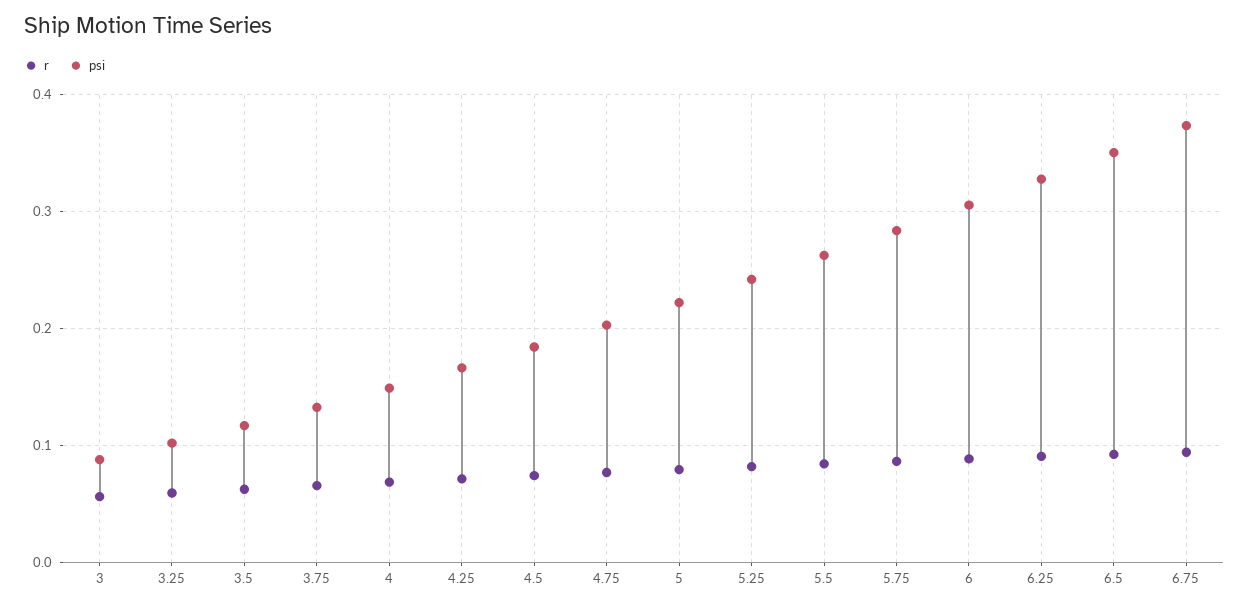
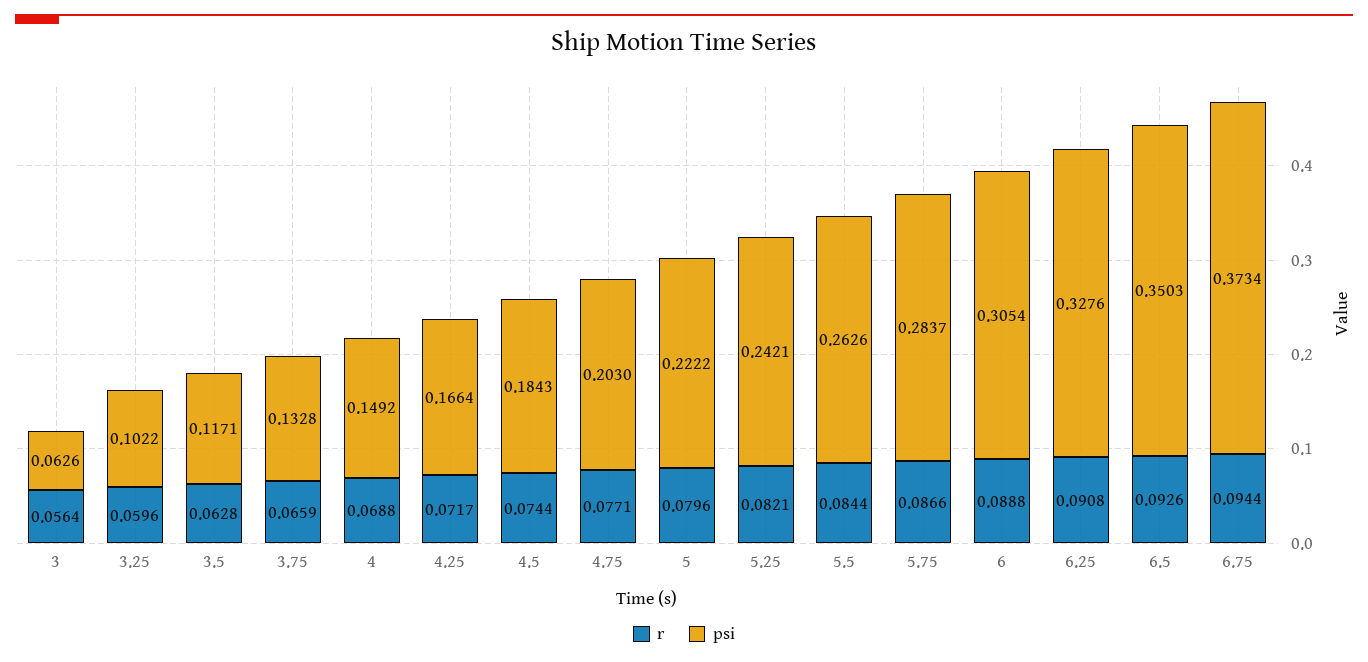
psi, 3: 0.09 -> 0.0626

